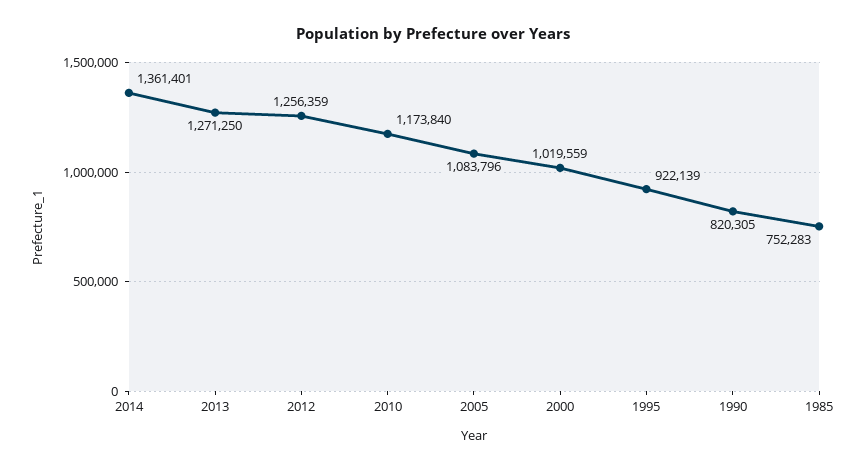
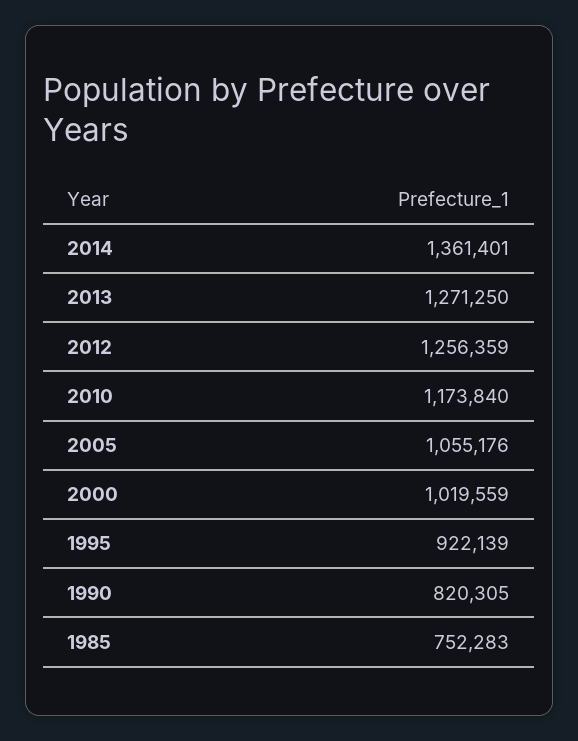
2005: 1083796 -> 1055176

